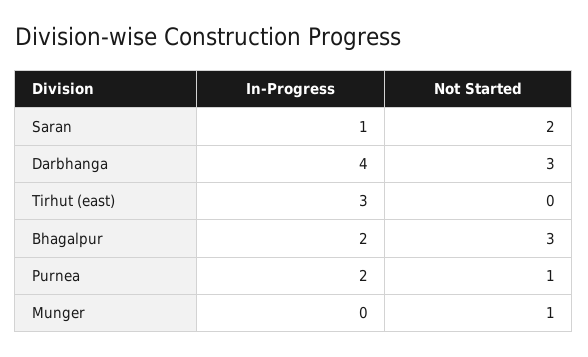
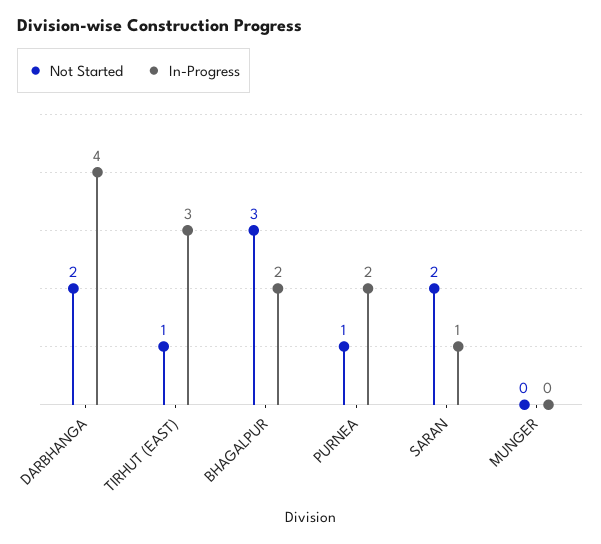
Not Started, Darbhanga: 3 -> 2
Not Started, Tirhut (east): 0 -> 1
Not Started, Munger: 1 -> 0

